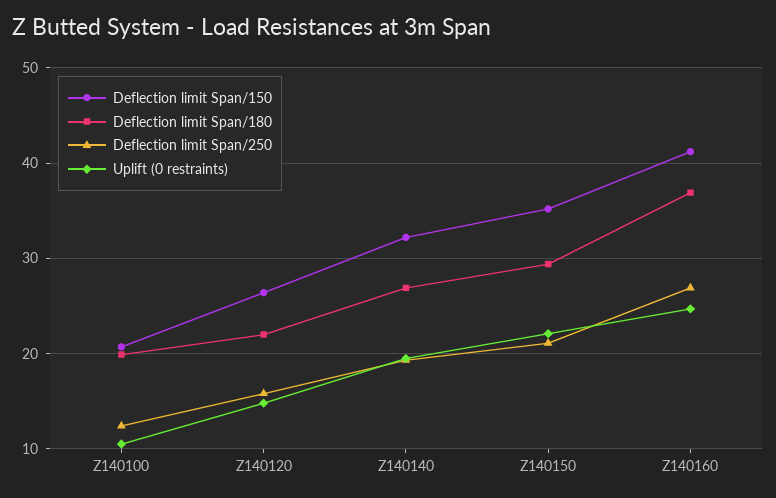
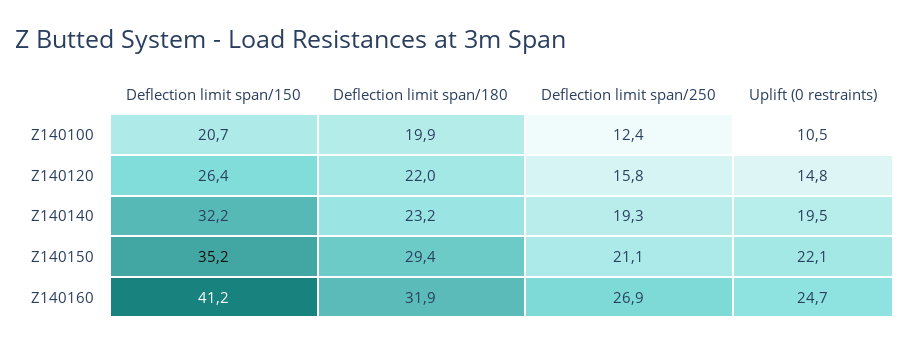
Deflection limit Span/180, Z140140: 27 -> 23.2
Deflection limit Span/180, Z140160: 37 -> 31.9

